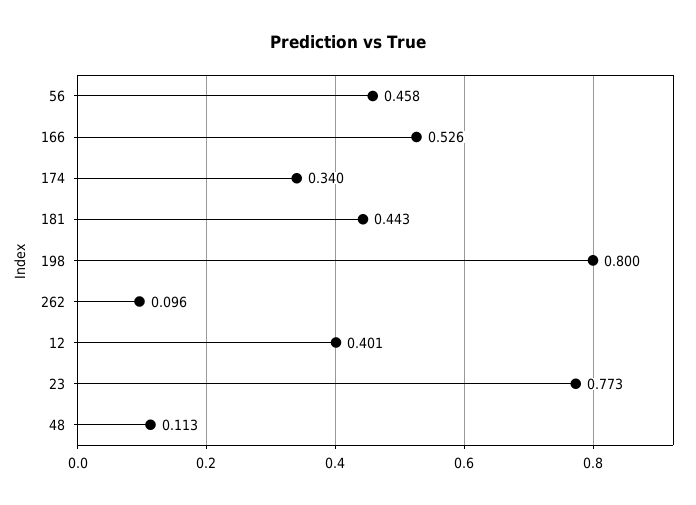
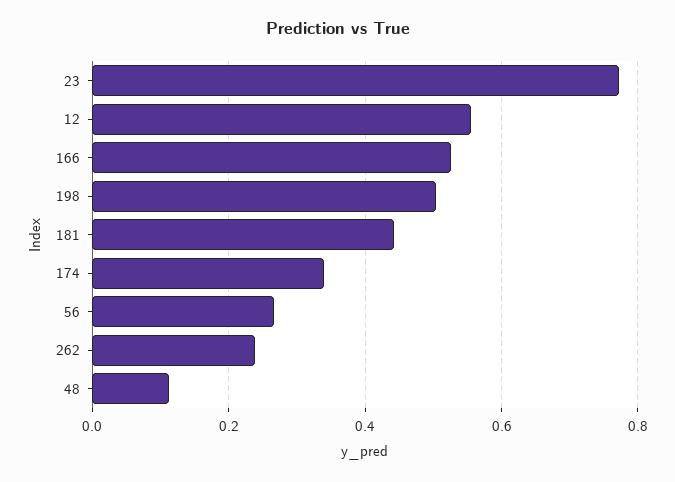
56: 0.458 -> 0.26
198: 0.8 -> 0.5
262: 0.096 -> 0.24
12: 0.401 -> 0.56

